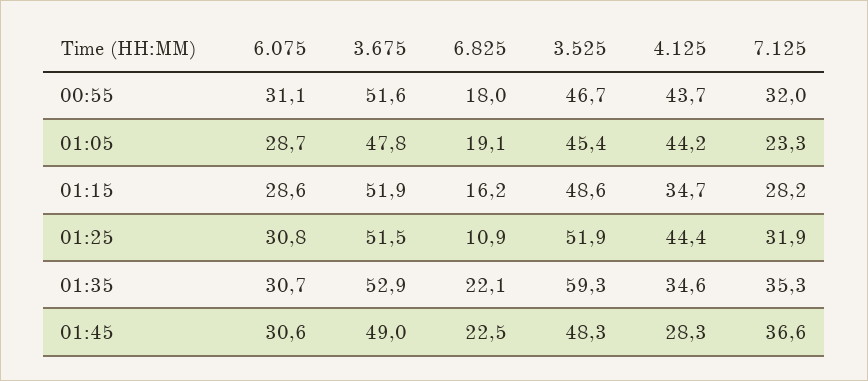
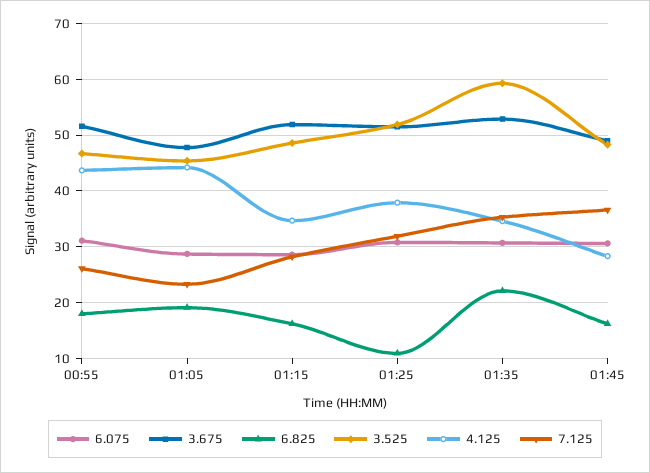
7.125, 00:55: 32 -> 26
4.125, 01:25: 44.4 -> 38
6.825, 01:45: 22.5 -> 16

